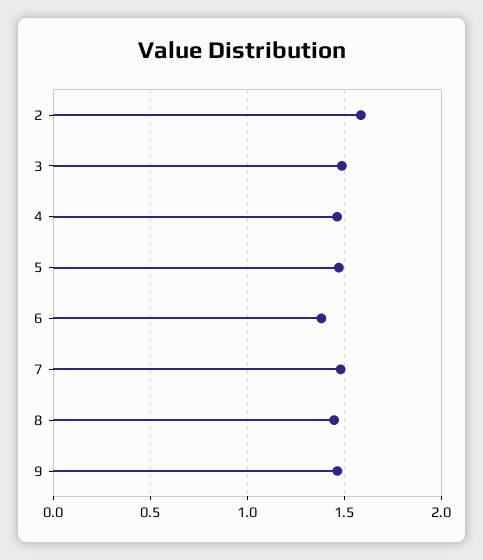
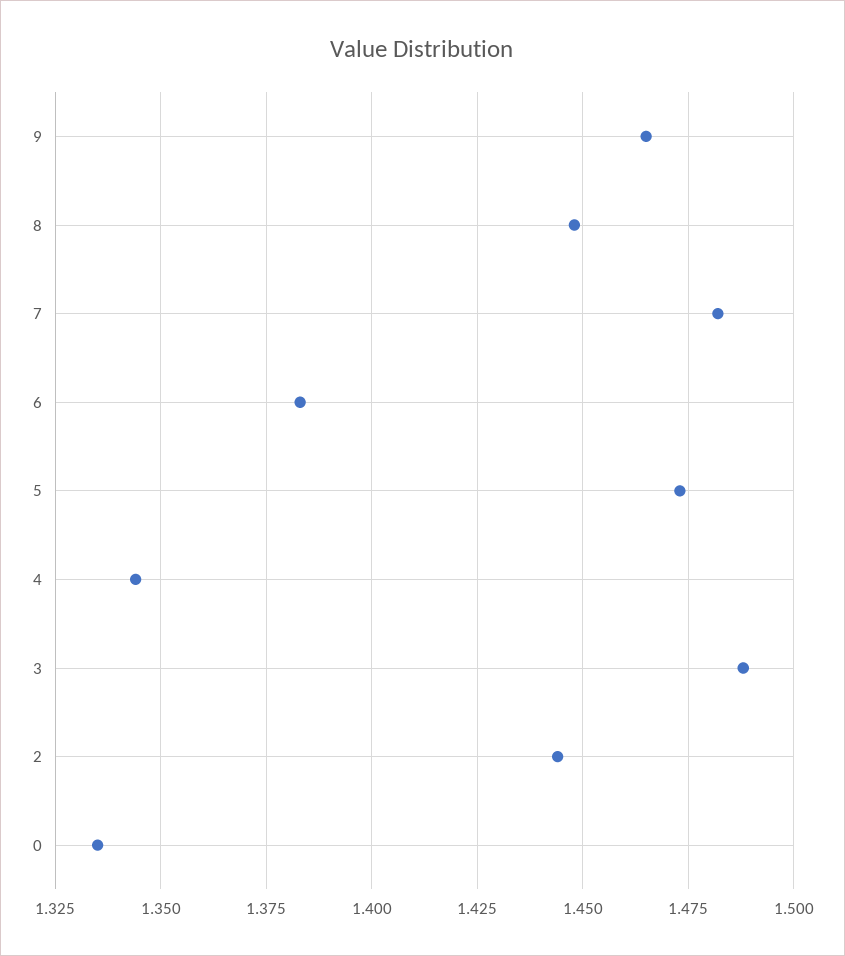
2: 1.6 -> 1.445
4: 1.45 -> 1.345
0: none -> 1.335

